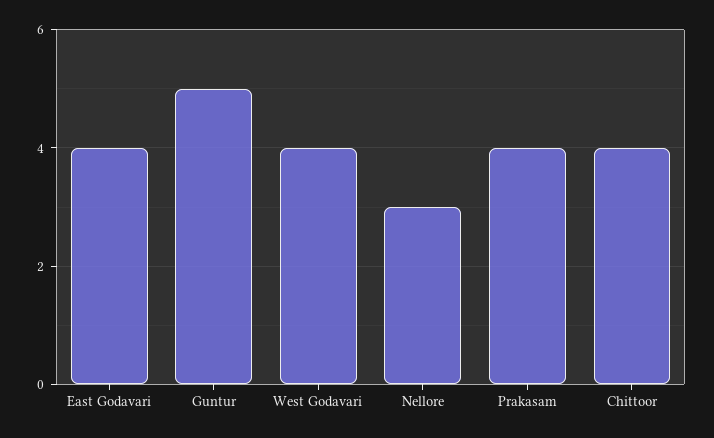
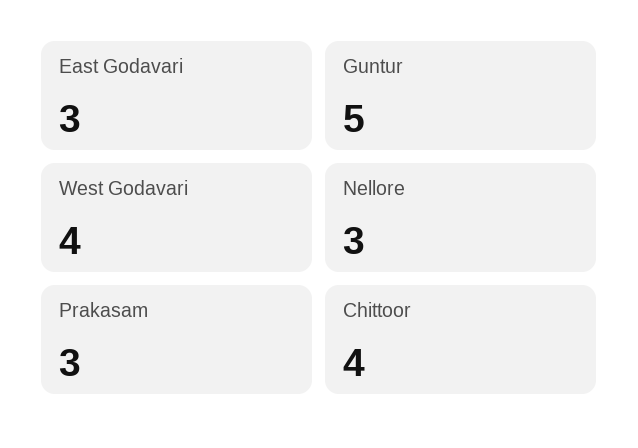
East Godavari: 4 -> 3
Prakasam: 4 -> 3

